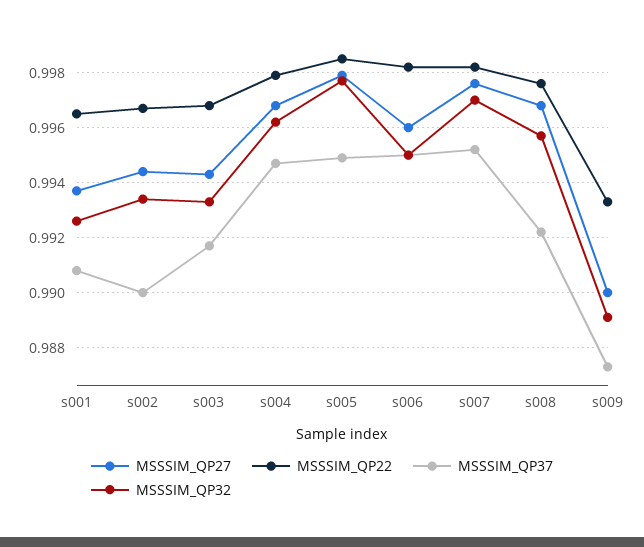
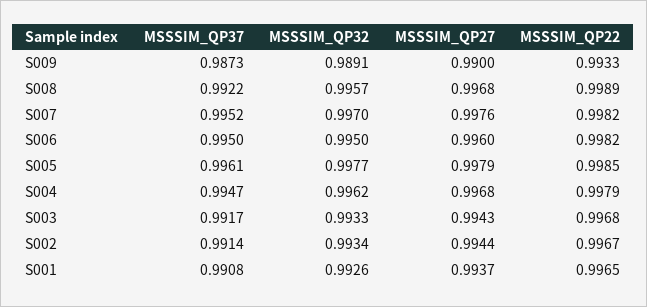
MSSSIM_QP37, s002: 0.99 -> 0.9914
MSSSIM_QP37, s005: 0.995 -> 0.9961
MSSSIM_QP22, s008: 0.9975 -> 0.9989

